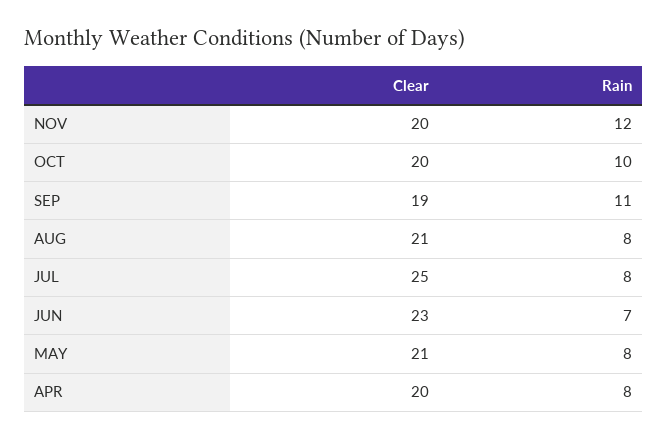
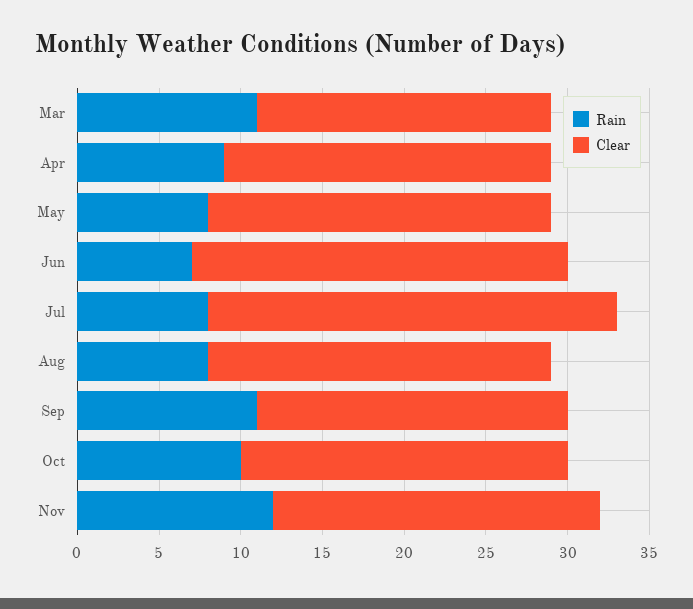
Rain, APR: 8 -> 9
Rain, Mar: none -> 11
Clear, Mar: none -> 18

